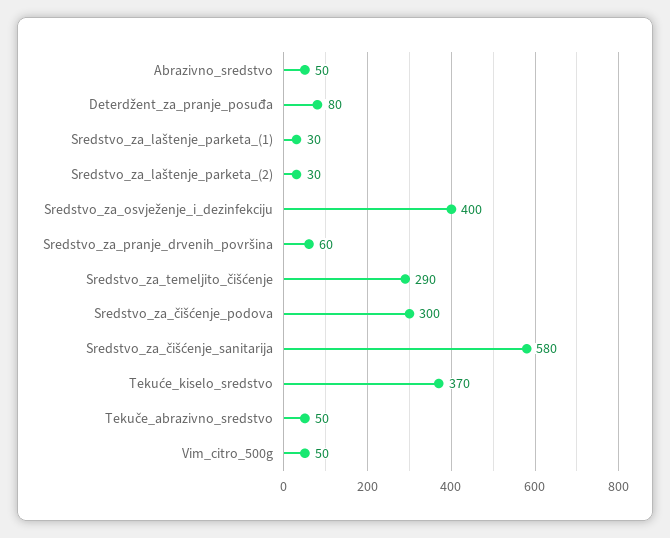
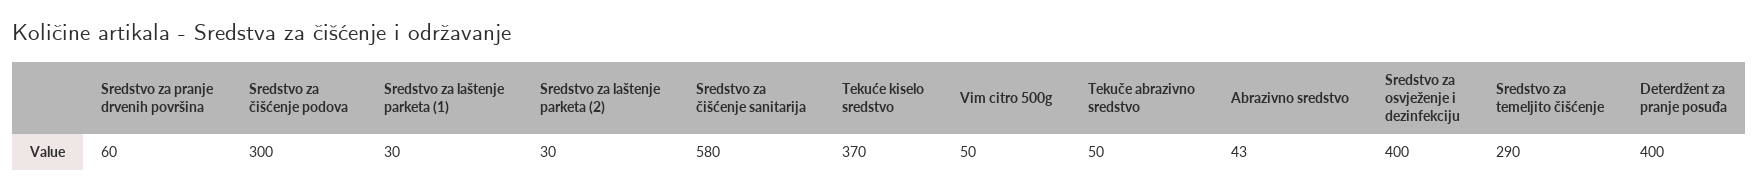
Abrazivno_sredstvo: 50 -> 43
Deterdžent_za_pranje_posuđa: 80 -> 400

